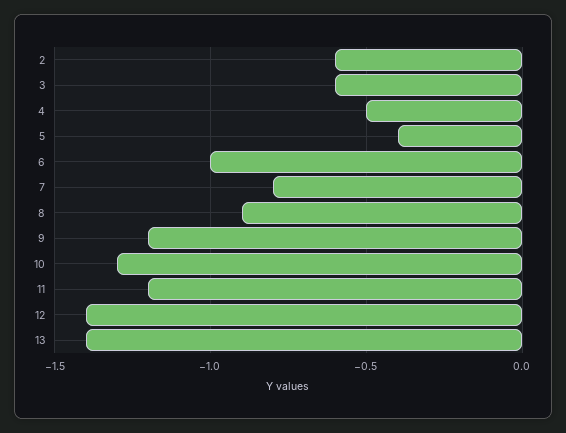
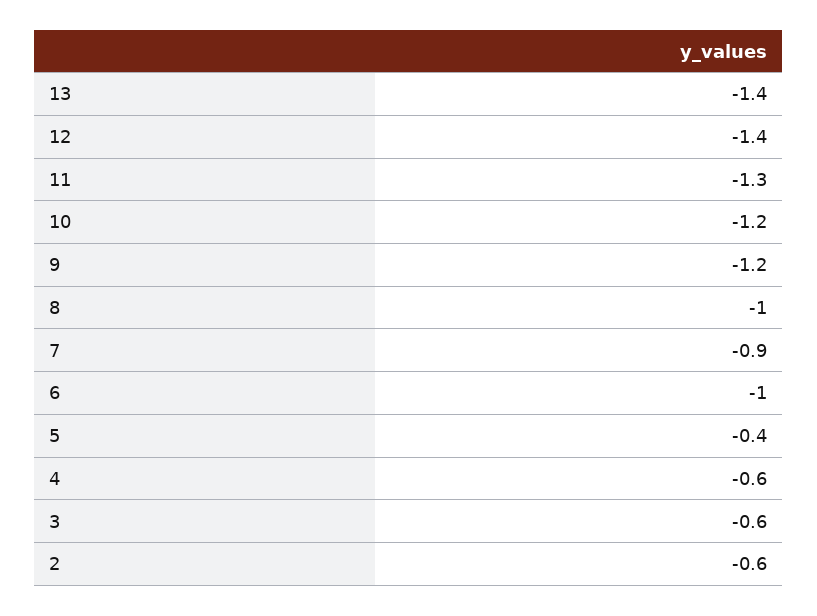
4: -0.5 -> -0.6
7: -0.8 -> -0.9
8: -0.9 -> -1
10: -1.3 -> -1.2
11: -1.2 -> -1.3

